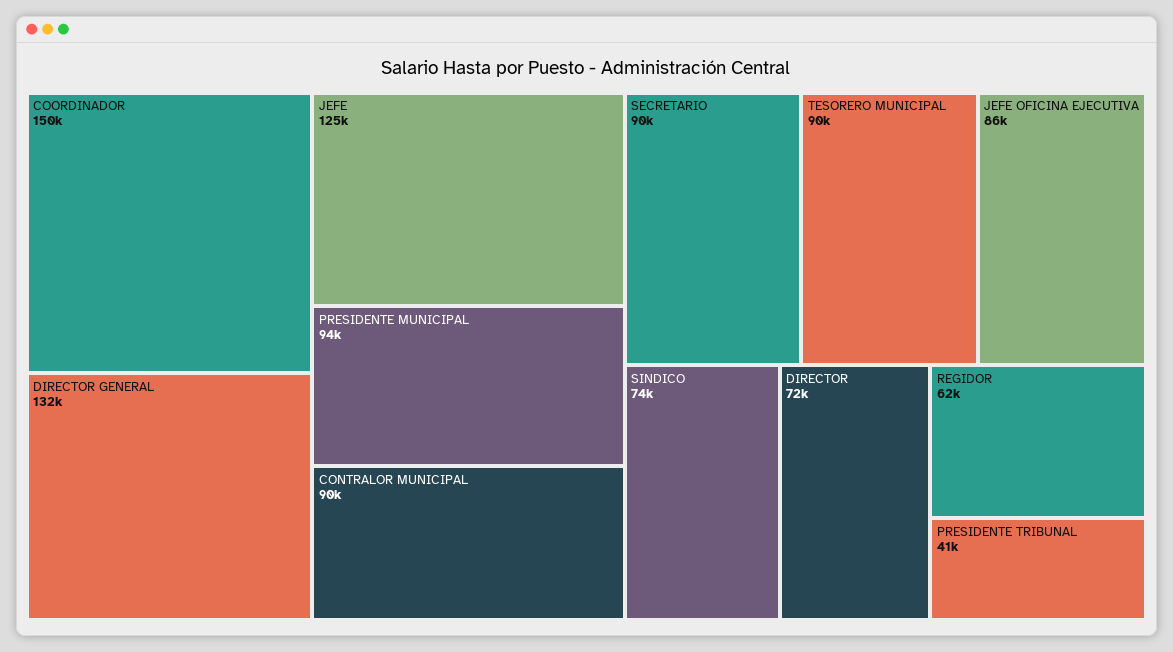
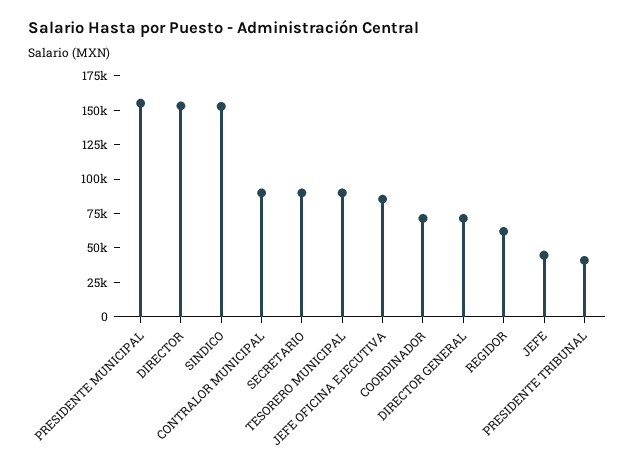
COORDINADOR: 150000 -> 75000
DIRECTOR GENERAL: 132000 -> 75000
JEFE: 125000 -> 50000
PRESIDENTE MUNICIPAL: 94000 -> 150000
SINDICO: 74000 -> 150000
DIRECTOR: 72000 -> 150000

